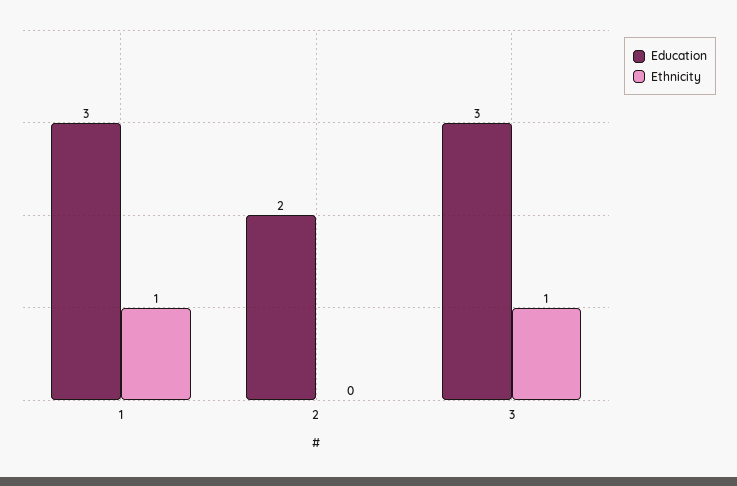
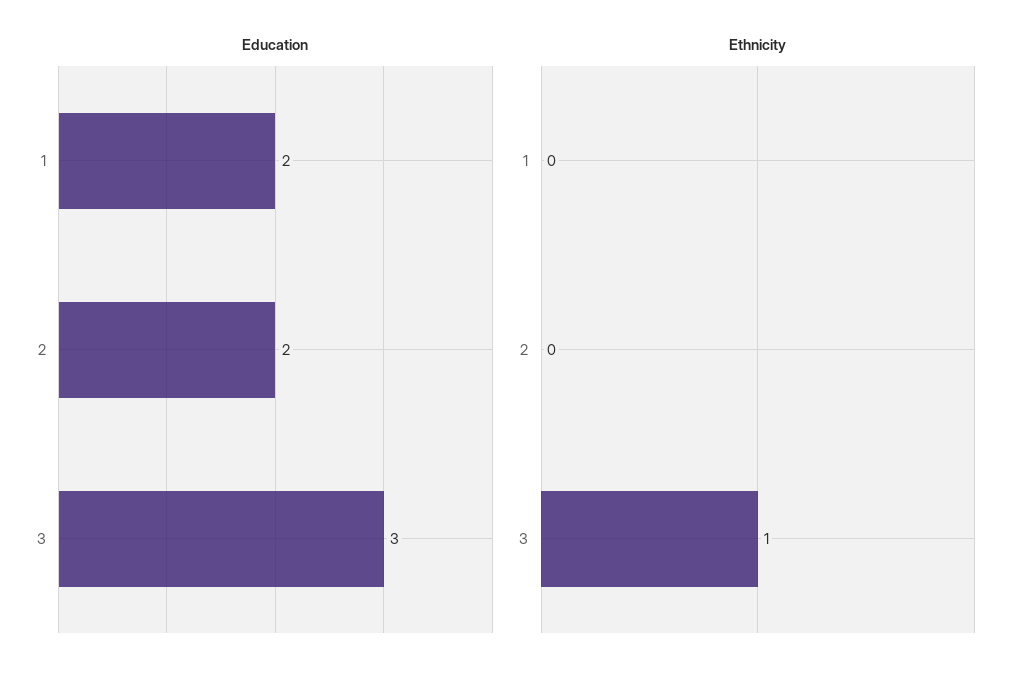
Education, 1: 3 -> 2
Ethnicity, 1: 1 -> 0

